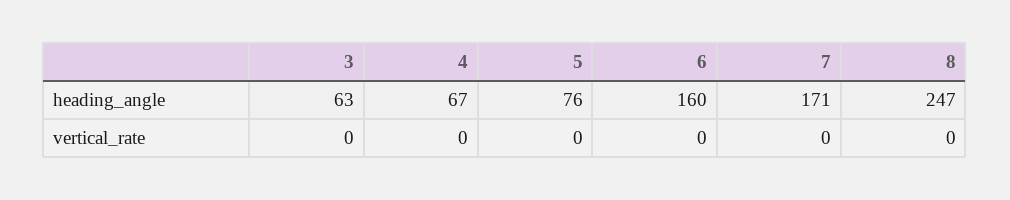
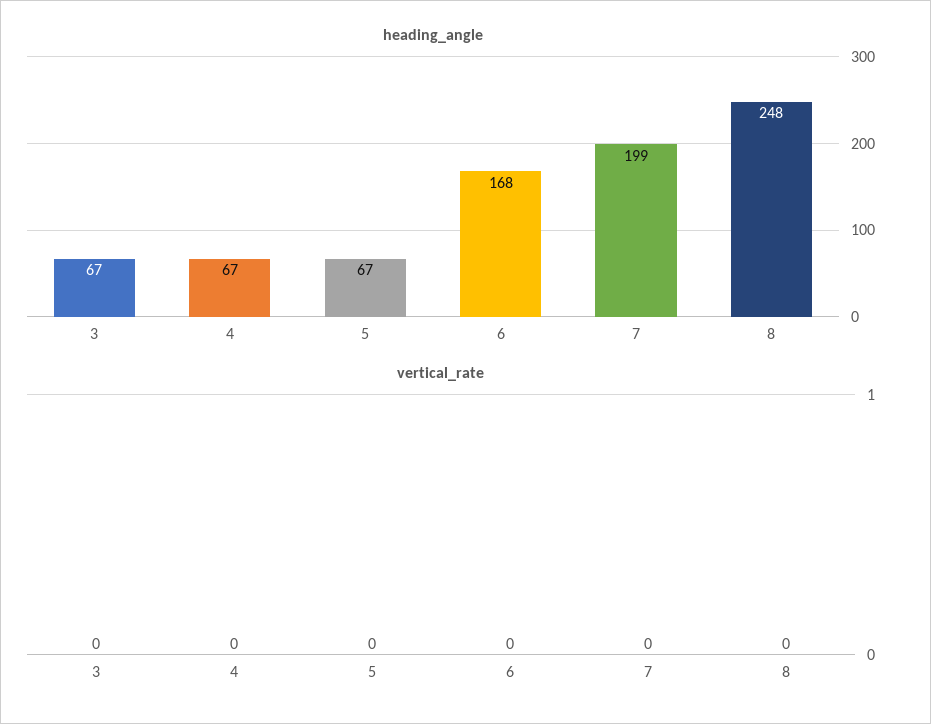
heading_angle, 3: 63 -> 67
heading_angle, 5: 76 -> 67
heading_angle, 6: 160 -> 168
heading_angle, 7: 171 -> 199
heading_angle, 8: 247 -> 248

